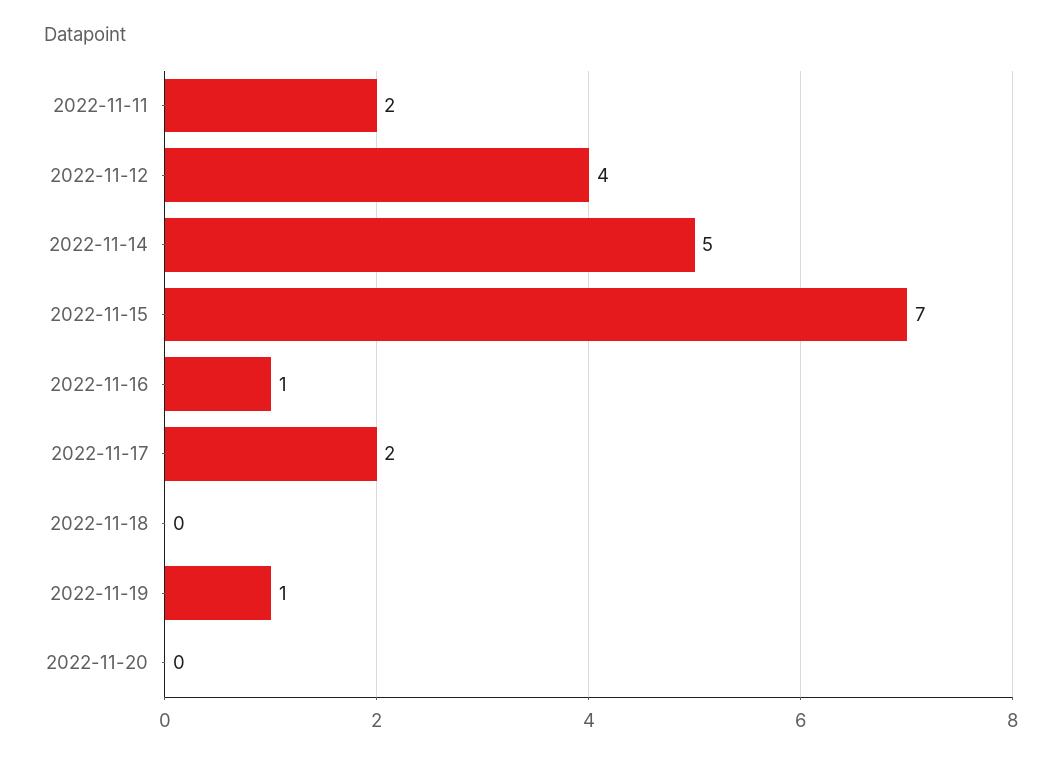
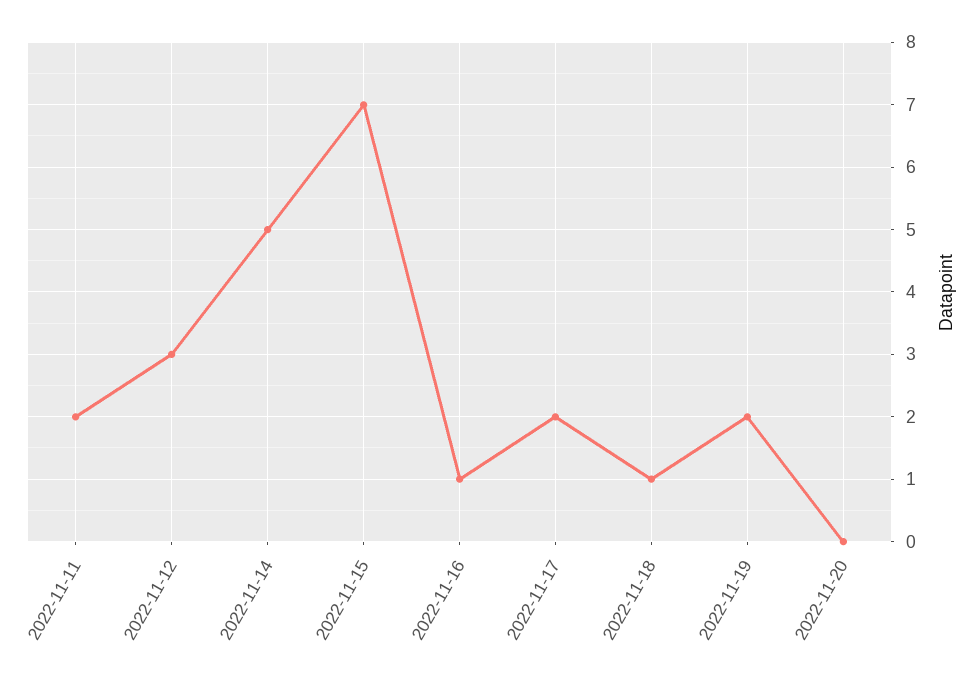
2022-11-12: 4 -> 3
2022-11-18: 0 -> 1
2022-11-19: 1 -> 2

